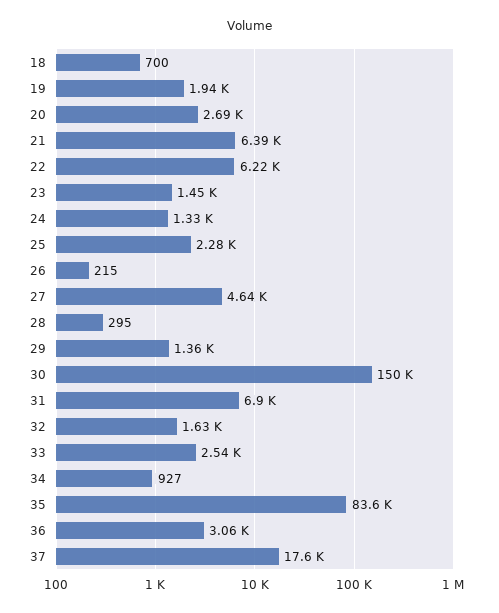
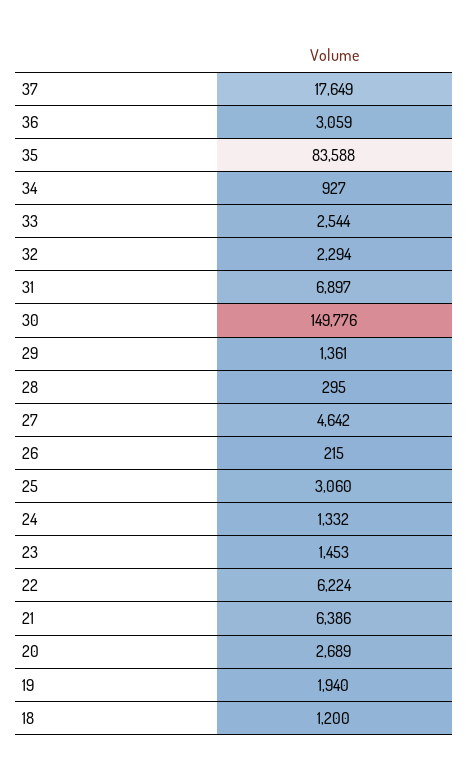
18: 700 -> 1200
25: 2280 -> 3060
32: 1630 -> 2294

